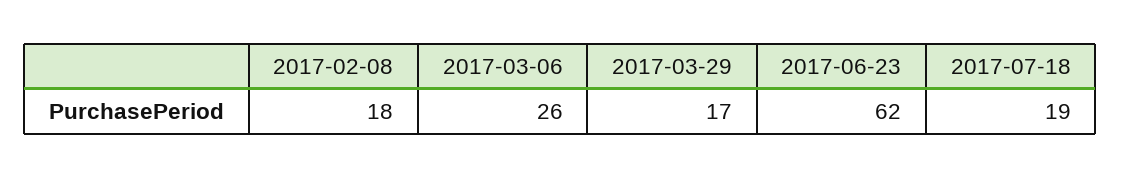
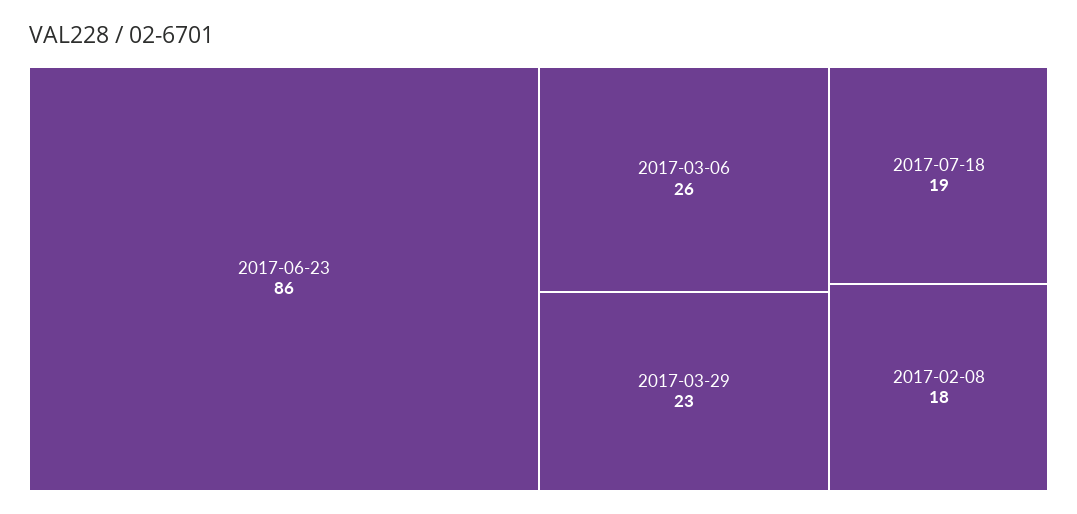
2017-03-29: 17 -> 23
2017-06-23: 62 -> 86

